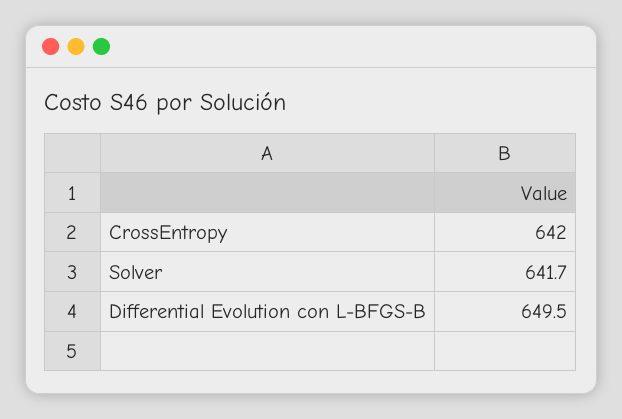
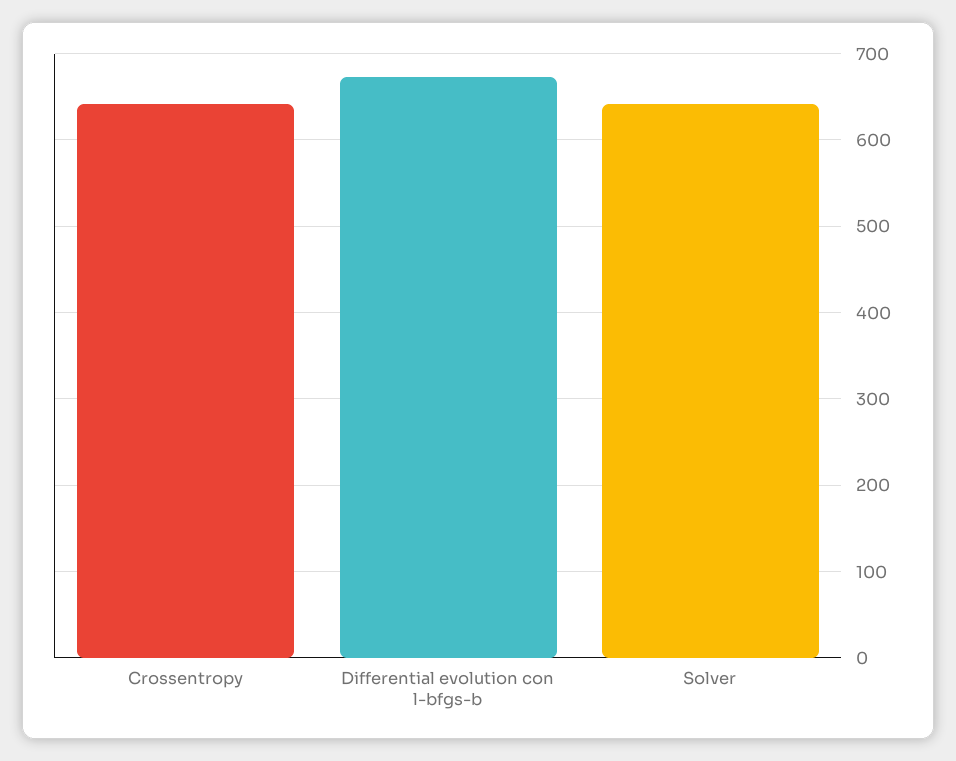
Differential Evolution con L-BFGS-B: 649.5 -> 670

